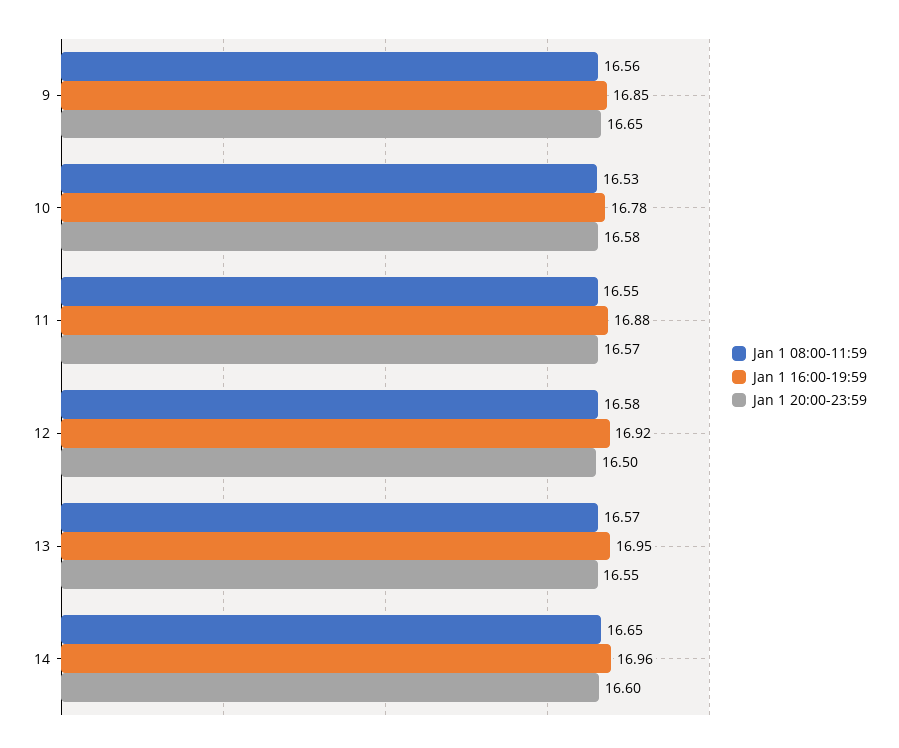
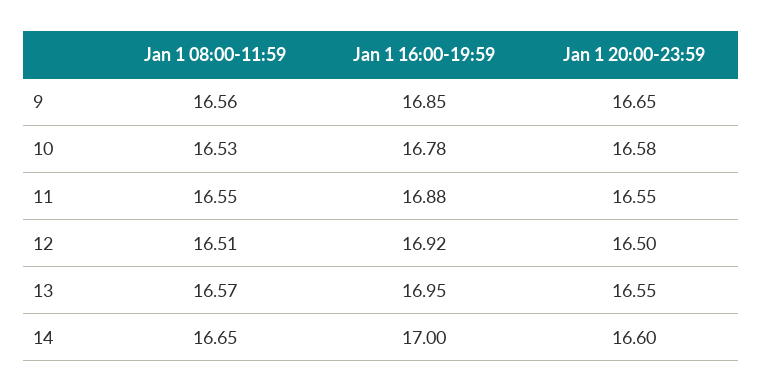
Jan 1 20:00-23:59, 11: 16.57 -> 16.55
Jan 1 08:00-11:59, 12: 16.58 -> 16.51
Jan 1 16:00-19:59, 14: 16.96 -> 17

